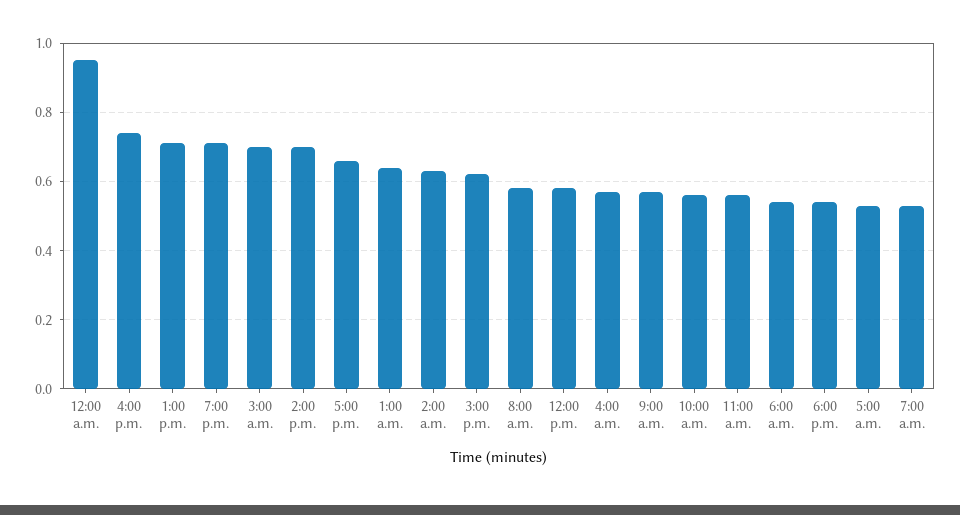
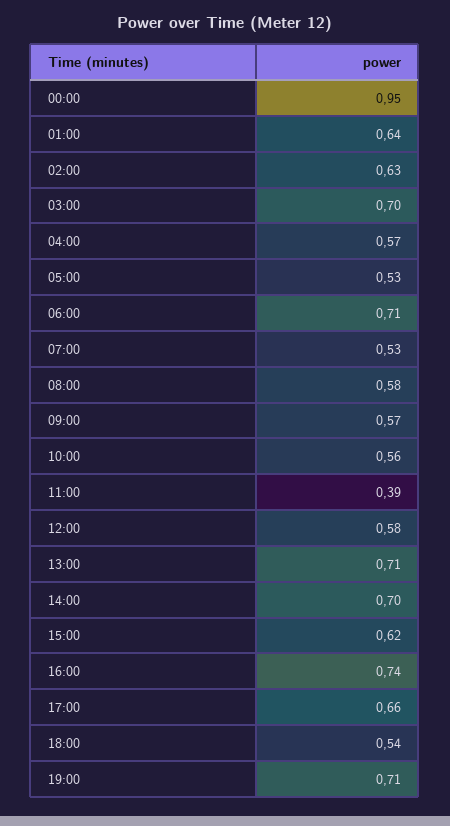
11:00 a.m.: 0.55 -> 0.39
6:00 a.m.: 0.55 -> 0.71

